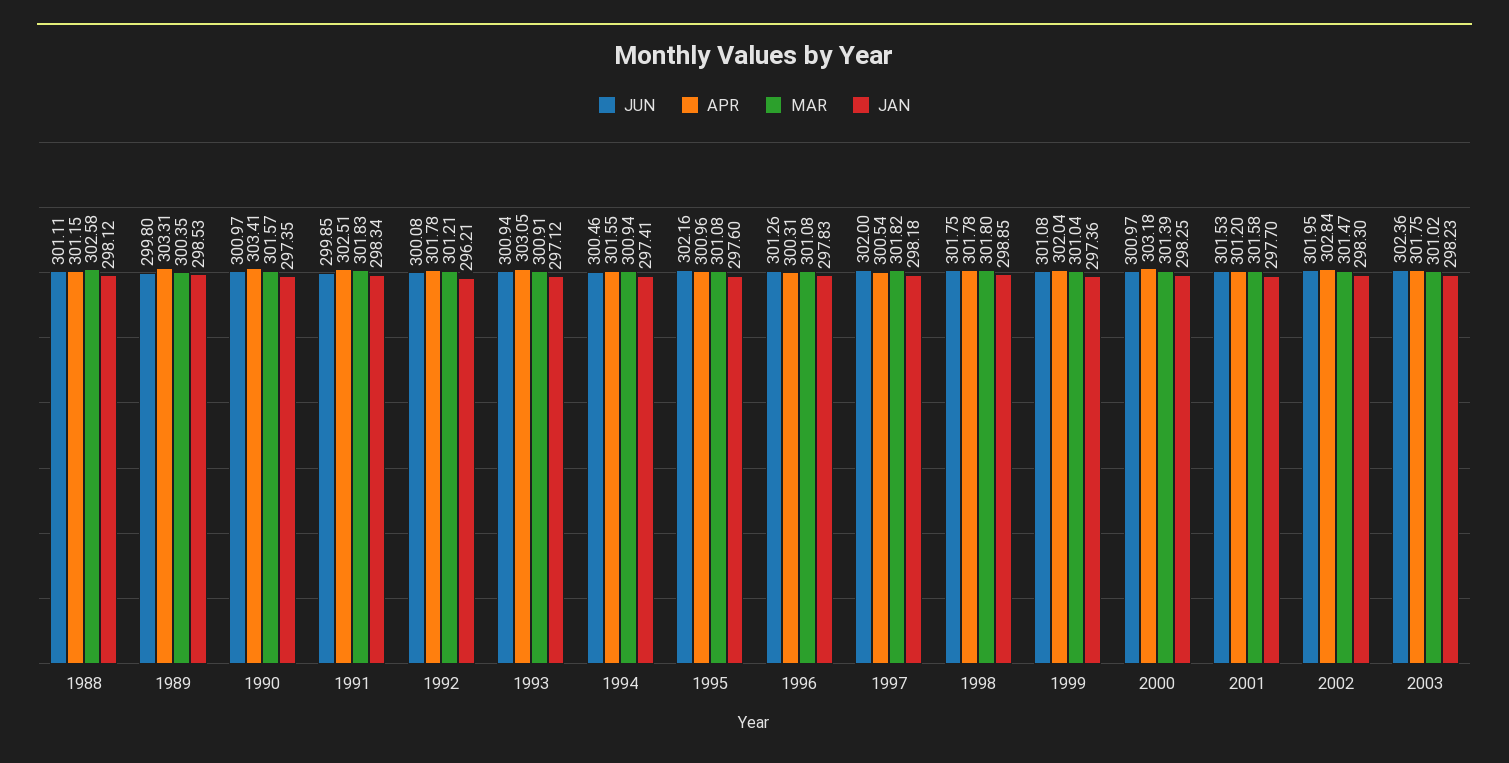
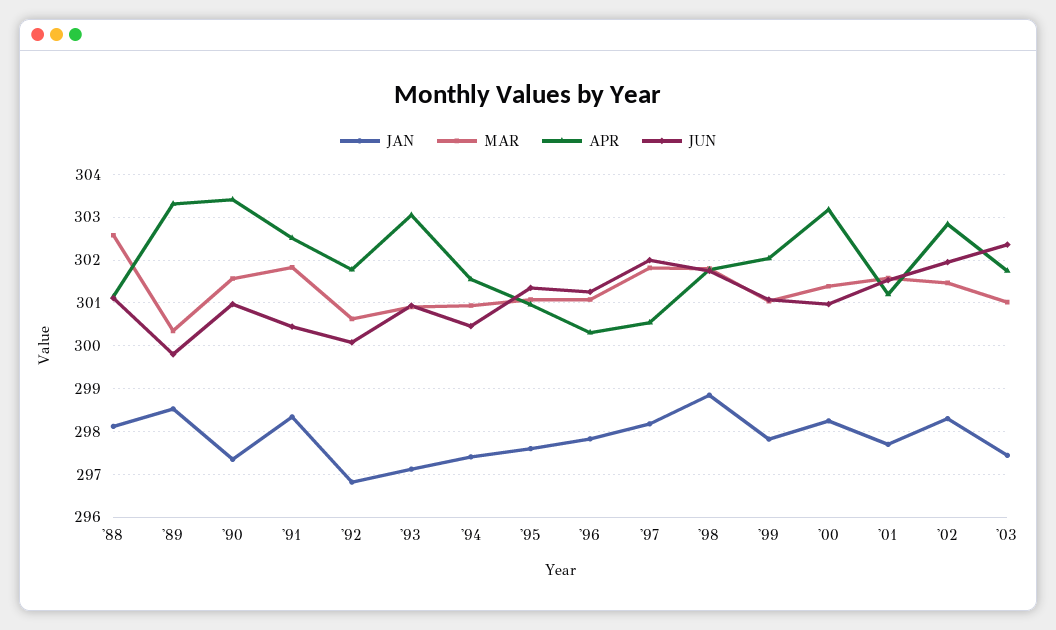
JUN, 1991: 299.85 -> 300.4
MAR, 1992: 301.21 -> 300.6
JAN, 1992: 296.21 -> 296.8
JUN, 1995: 302.16 -> 301.4
JAN, 1999: 297.36 -> 297.8
JAN, 2003: 298.23 -> 297.4

